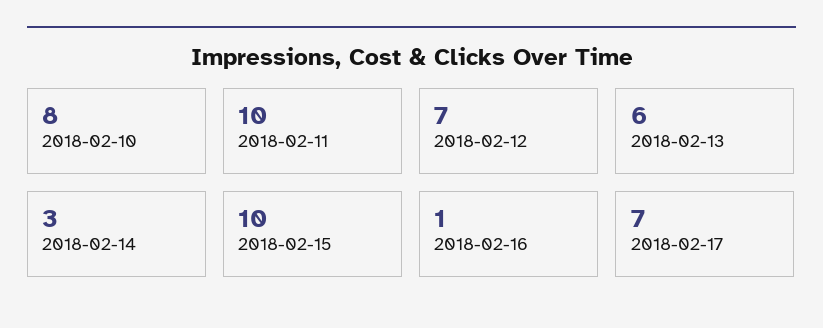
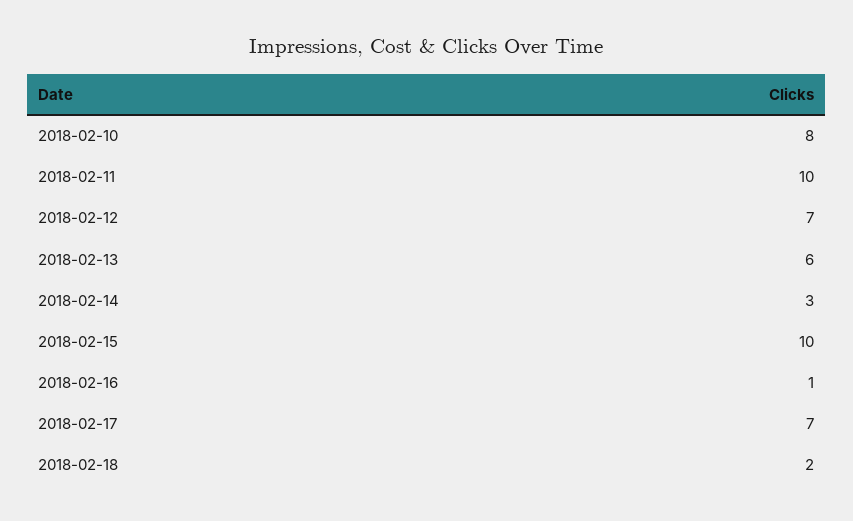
2018-02-18: none -> 2

